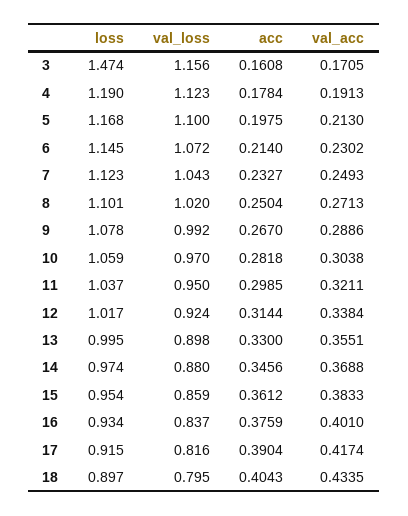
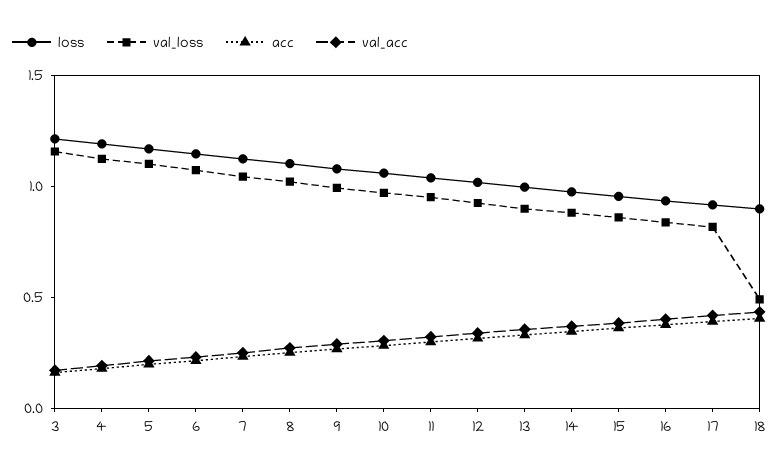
loss, 3: 1.474 -> 1.2
val_loss, 18: 0.795 -> 0.5

